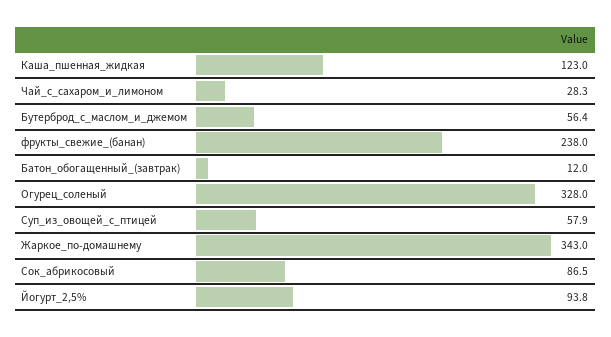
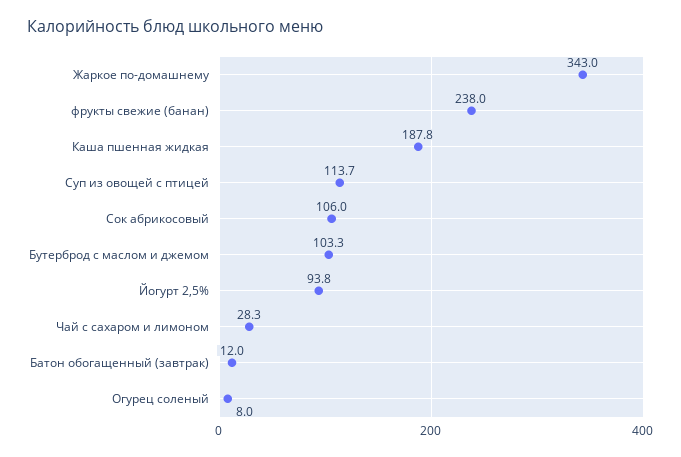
Каша_пшенная_жидкая: 123 -> 187.8
Бутерброд_с_маслом_и_джемом: 56.4 -> 103.3
Огурец_соленый: 328 -> 8
Суп_из_овощей_с_птицей: 57.9 -> 113.7
Сок_абрикосовый: 86.5 -> 106

